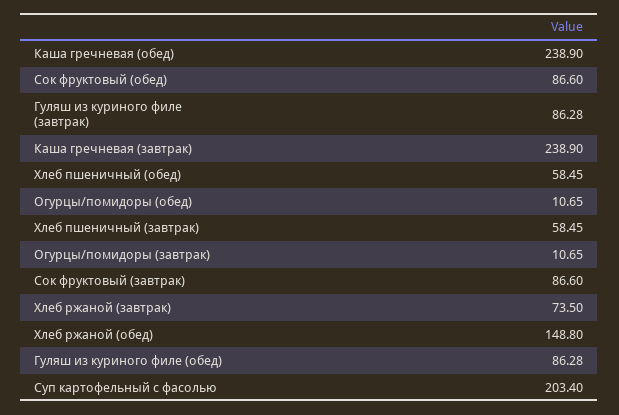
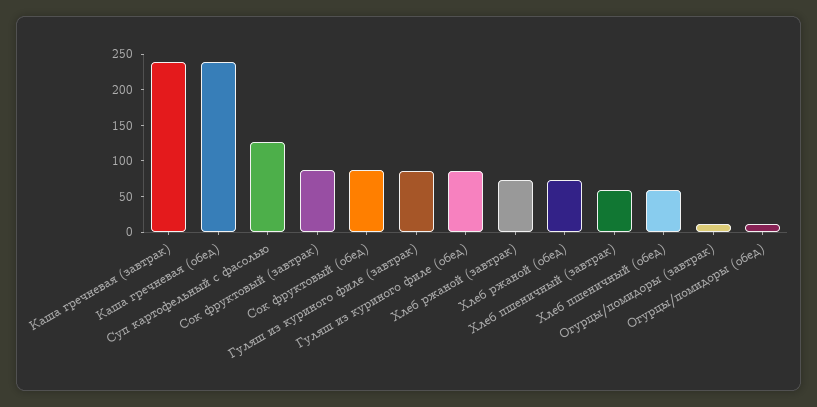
Хлеб ржаной (обед): 148.8 -> 75
Суп картофельный с фасолью: 203.4 -> 125

